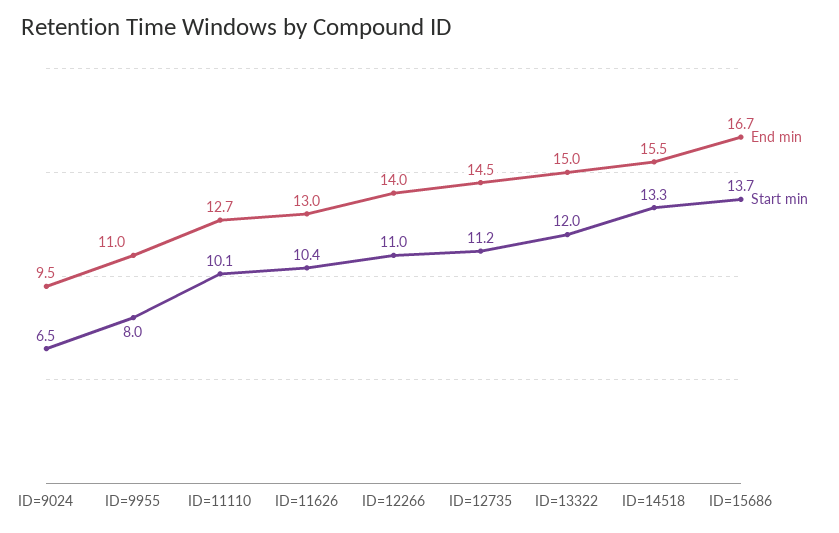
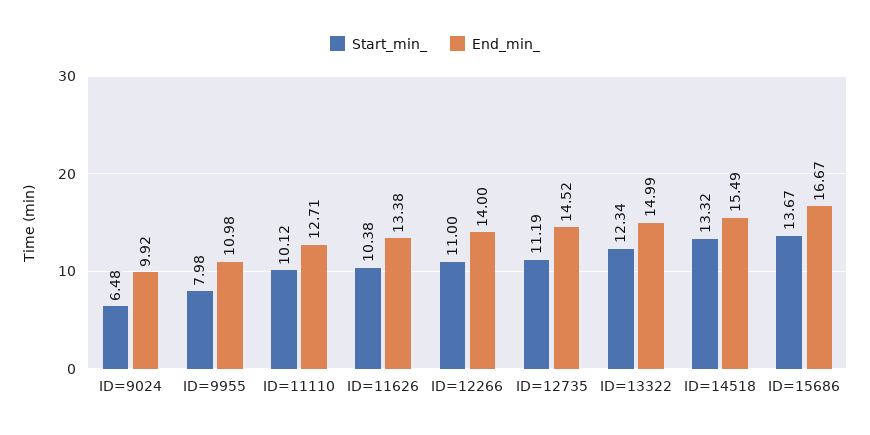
End min, ID=9024: 9.5 -> 9.92
End min, ID=11626: 13 -> 13.38
Start min, ID=13322: 12 -> 12.34

